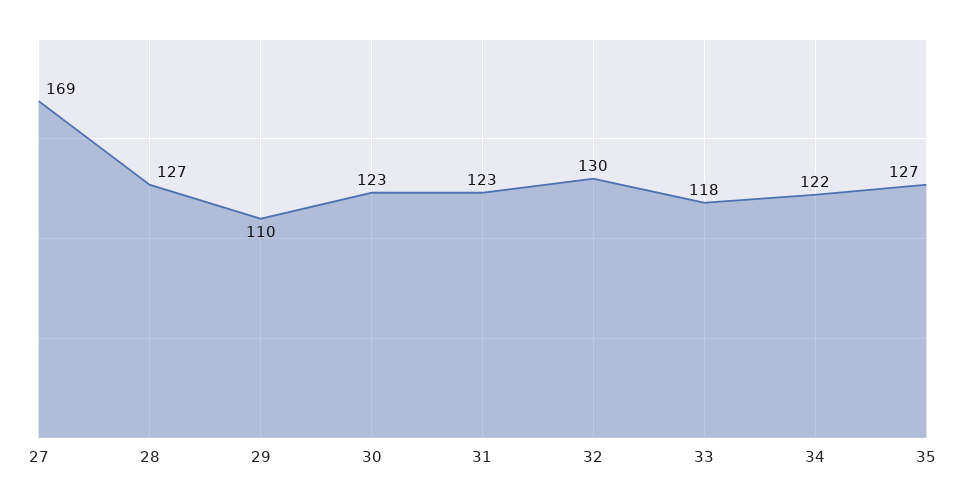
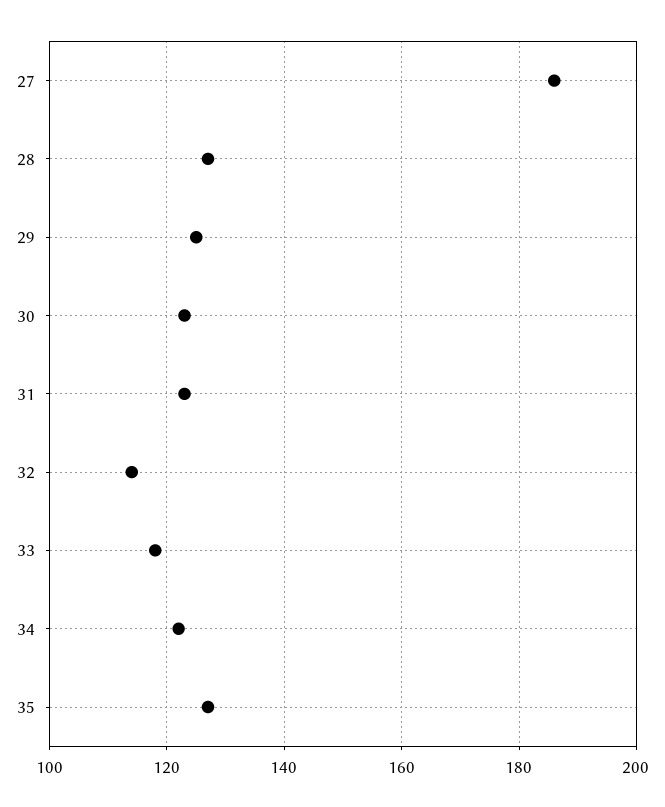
27: 169 -> 185
29: 110 -> 125
32: 130 -> 115

